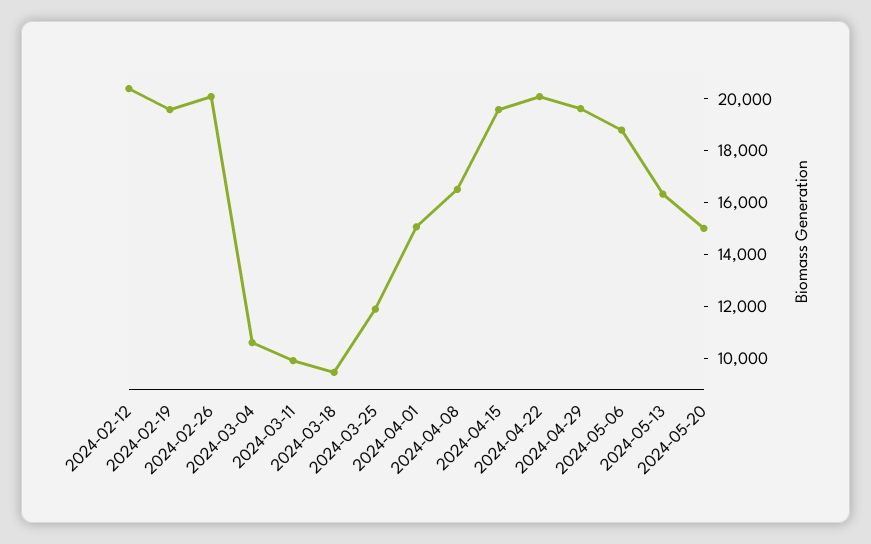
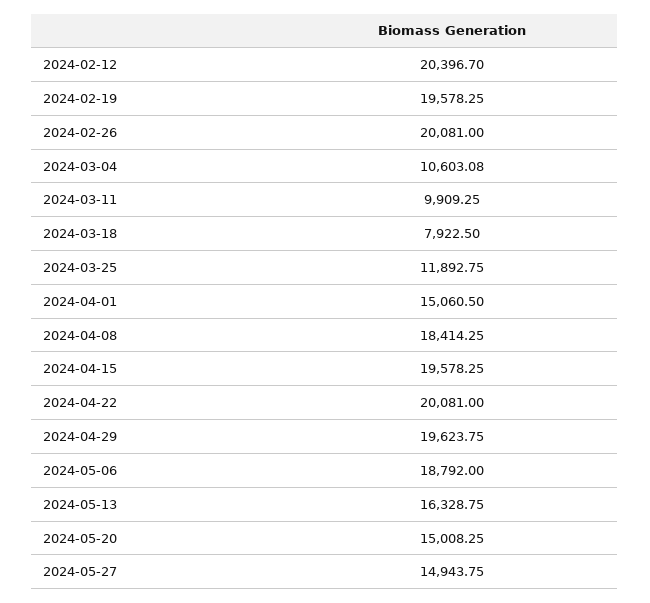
2024-03-18: 9500 -> 7922.5
2024-04-08: 16500 -> 18414.25
2024-05-27: none -> 14943.75

